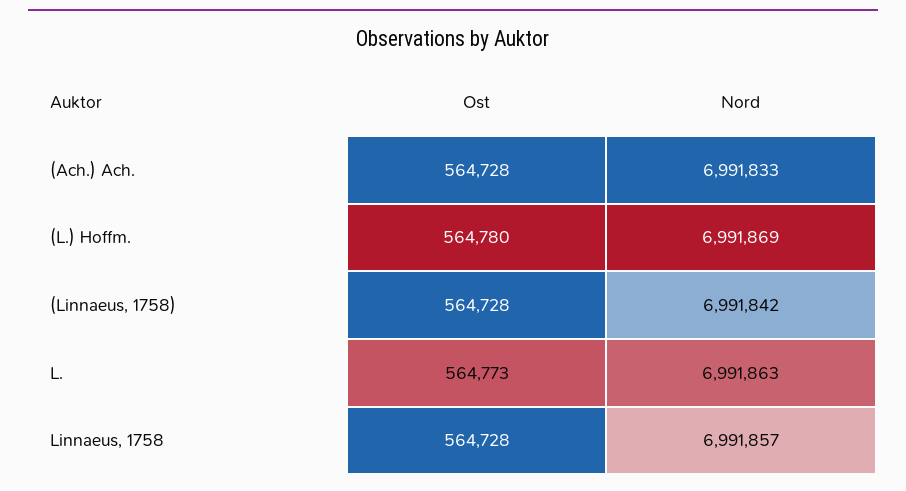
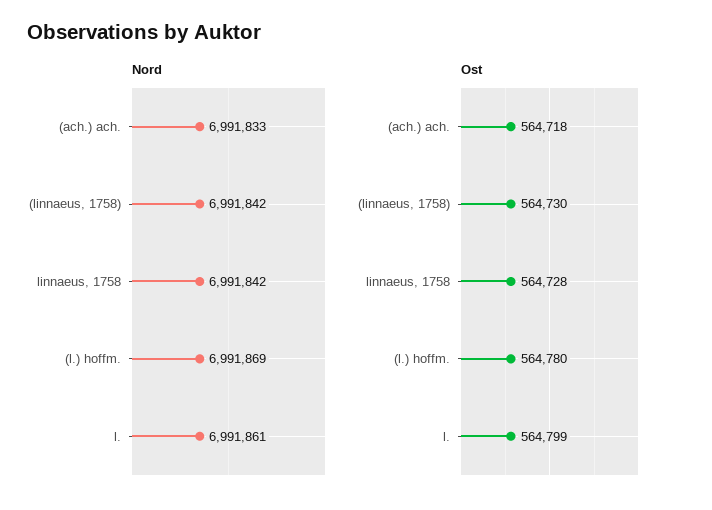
Ost, (Ach.) Ach.: 564728 -> 564718
Ost, (Linnaeus, 1758): 564728 -> 564730
Ost, L.: 564773 -> 564799
Nord, L.: 6991863 -> 6991861
Nord, Linnaeus, 1758: 6991857 -> 6991842

